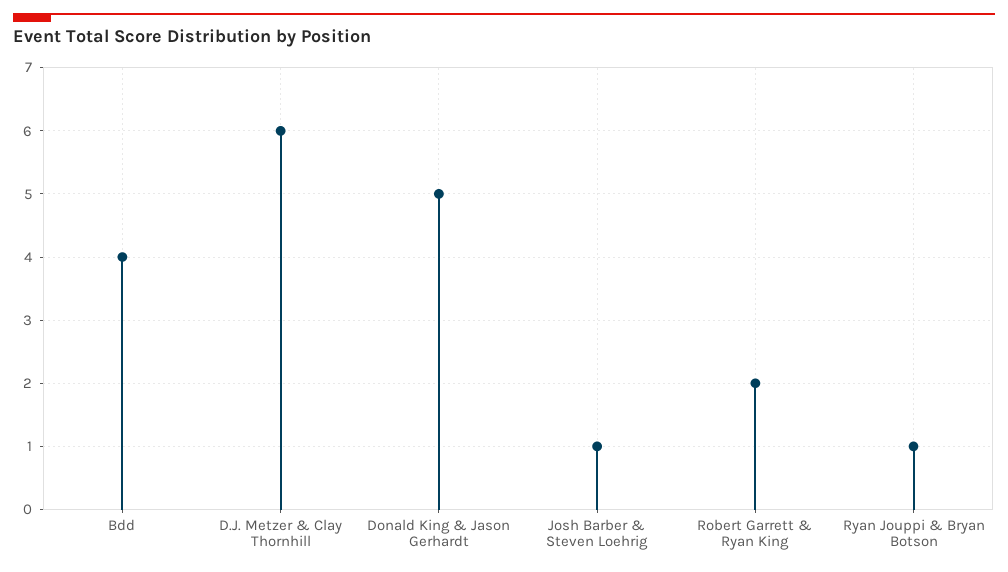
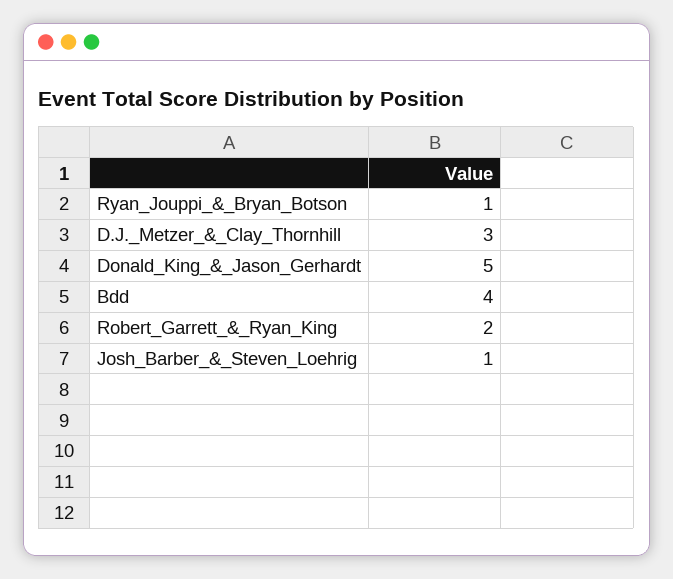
D.J. Metzer & Clay Thornhill: 6 -> 3

